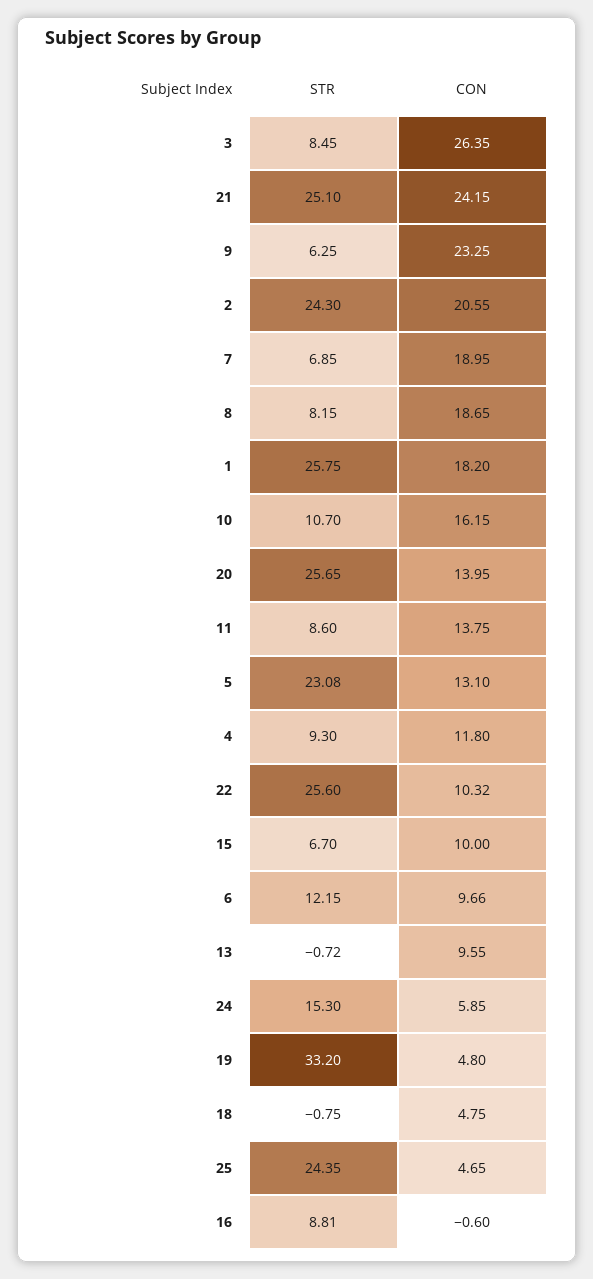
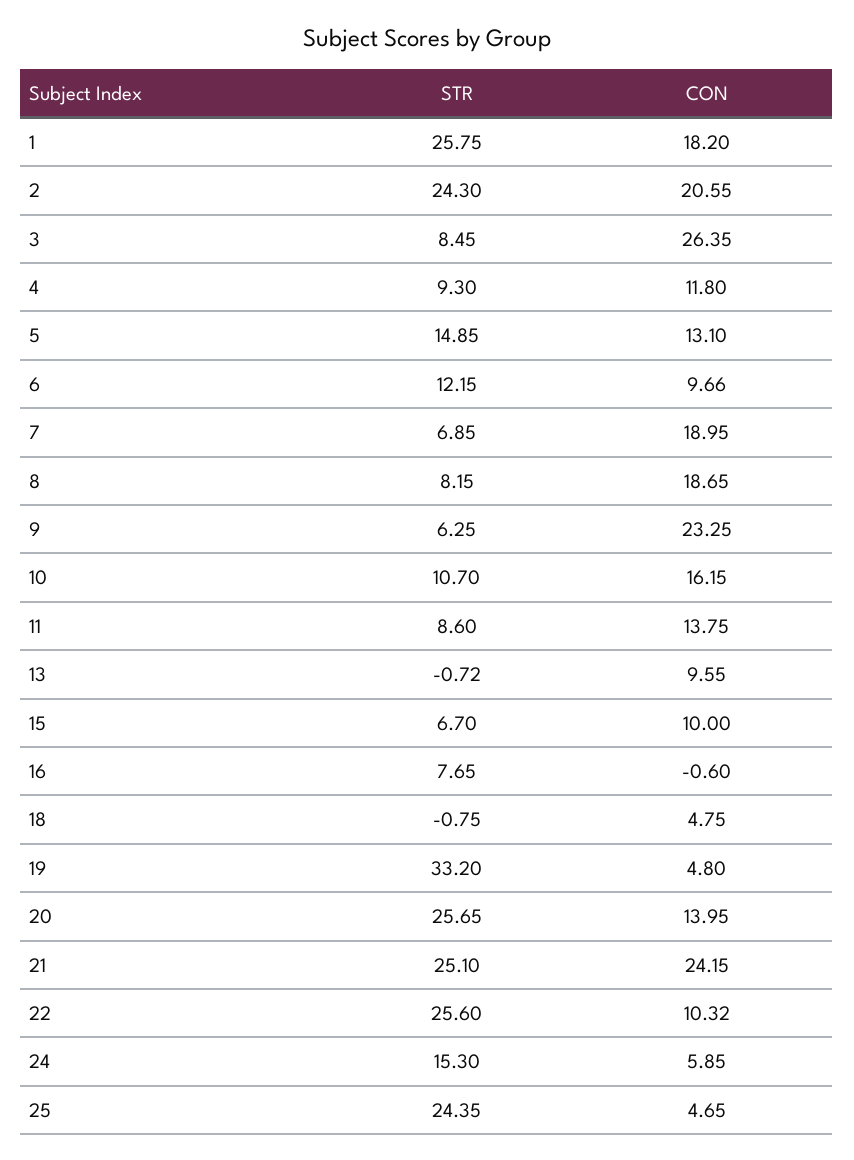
STR, 5: 23.08 -> 14.85
STR, 16: 8.81 -> 7.65

